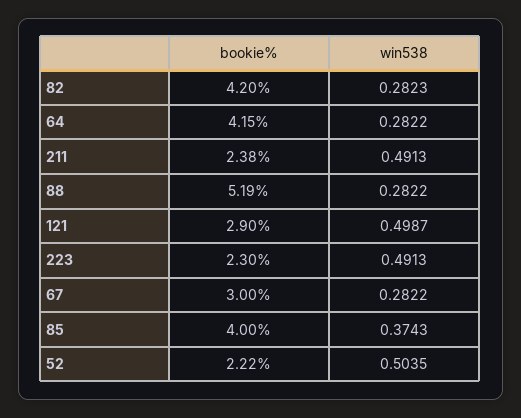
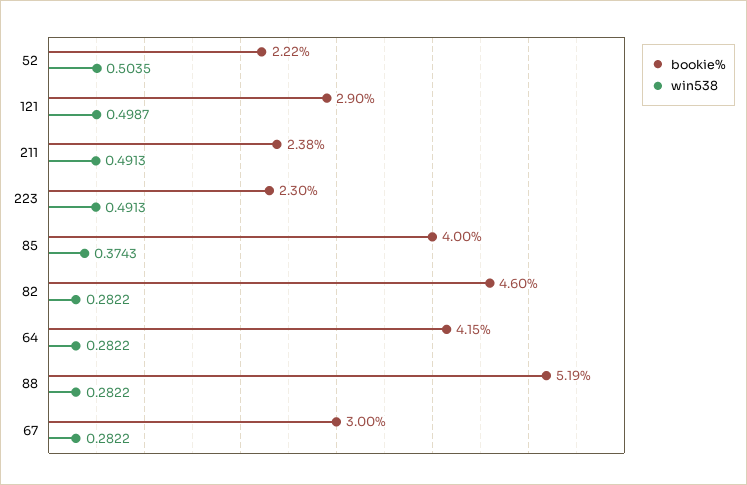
bookie%, 82: 4.2 -> 4.6
win538, 82: 0.2823 -> 0.2822

